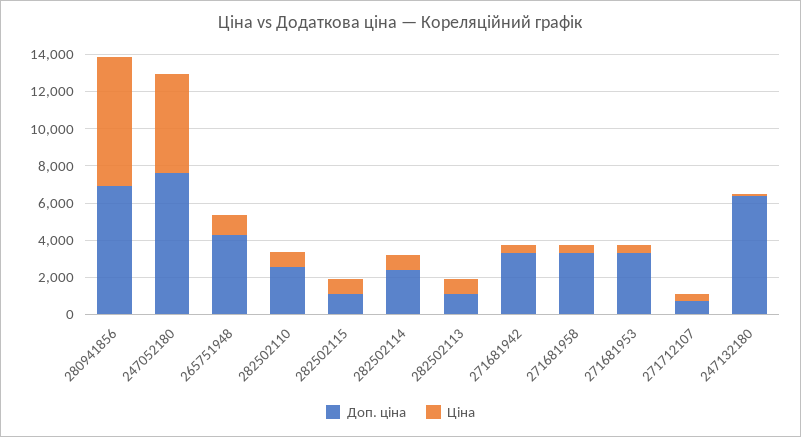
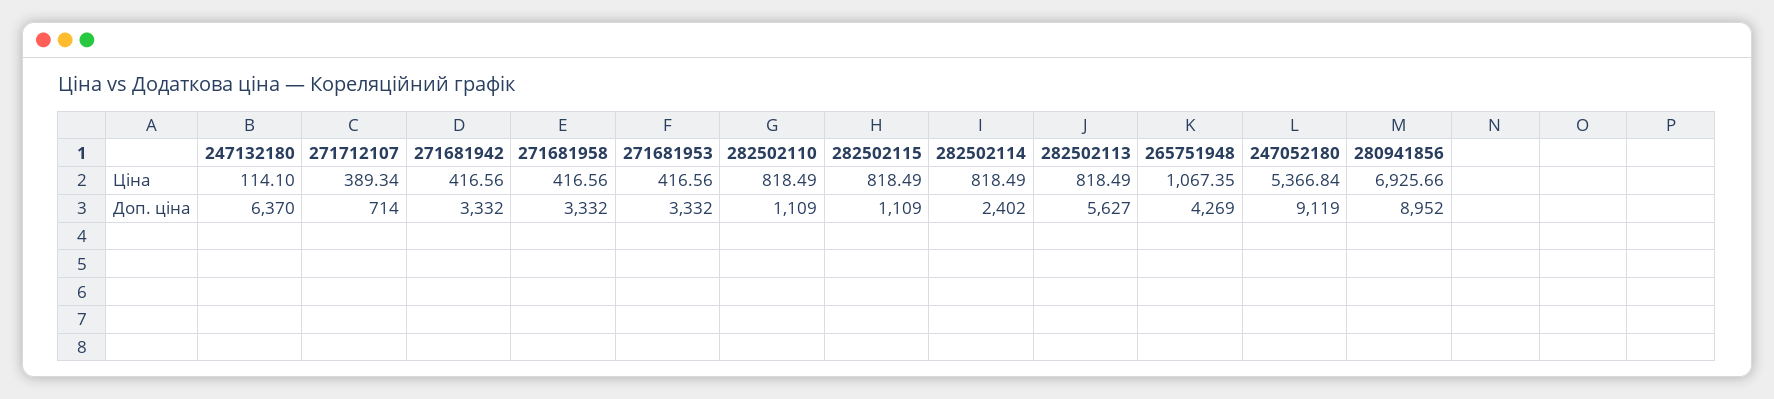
Доп. ціна, 280941856: 7000 -> 8952
Доп. ціна, 247052180: 7500 -> 9119
Доп. ціна, 282502110: 2500 -> 1109
Доп. ціна, 282502113: 1000 -> 5627

